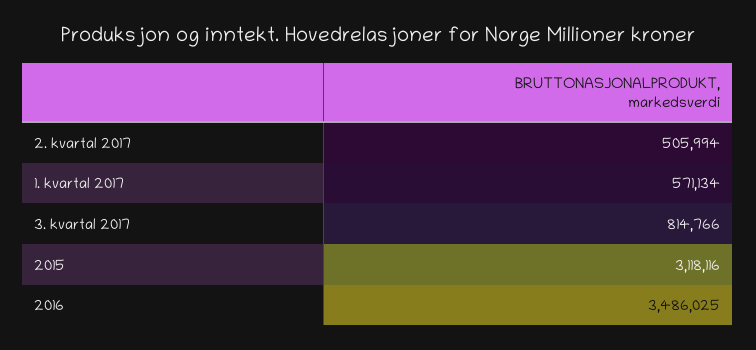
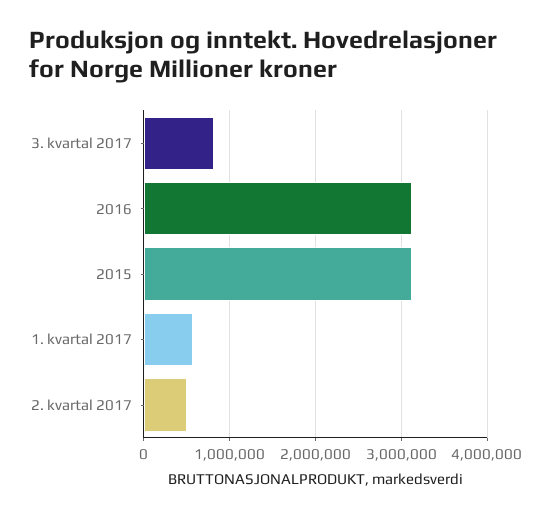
2016: 3486025 -> 3100000

